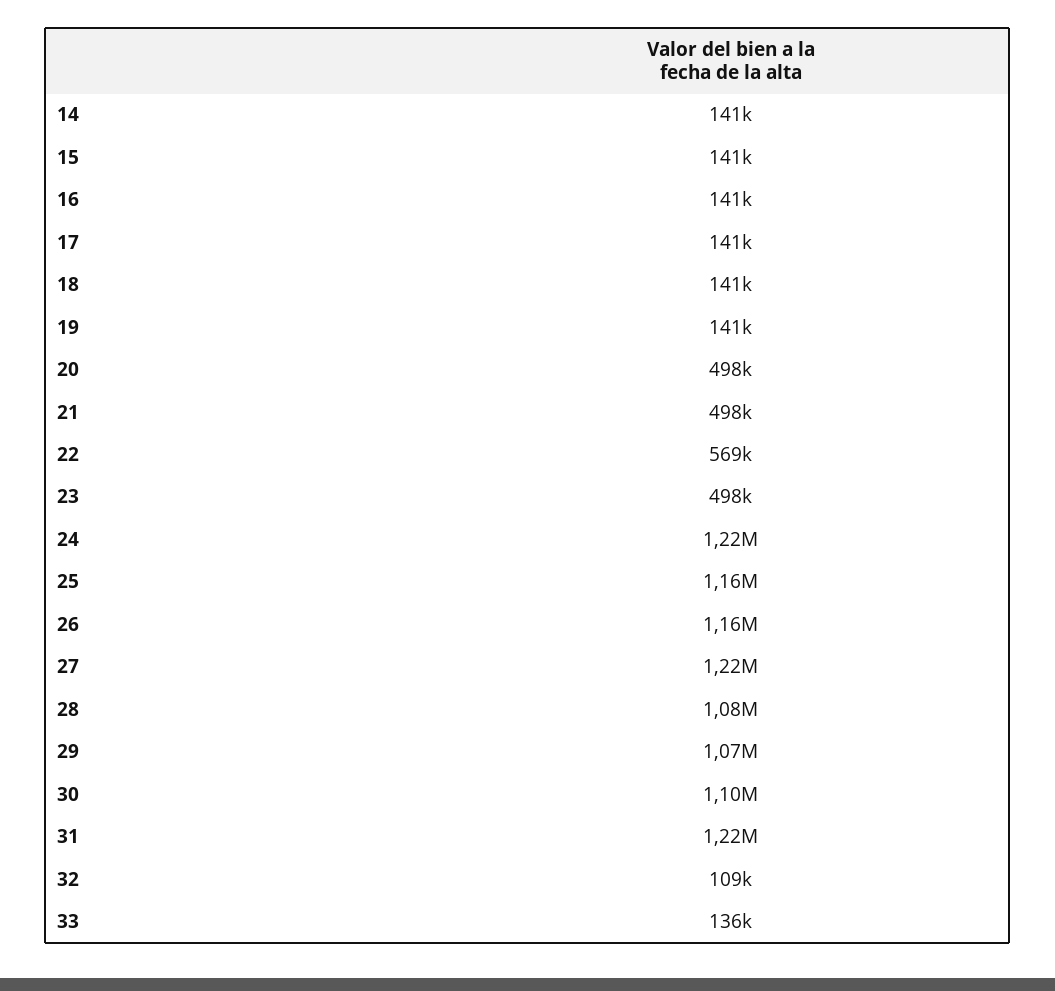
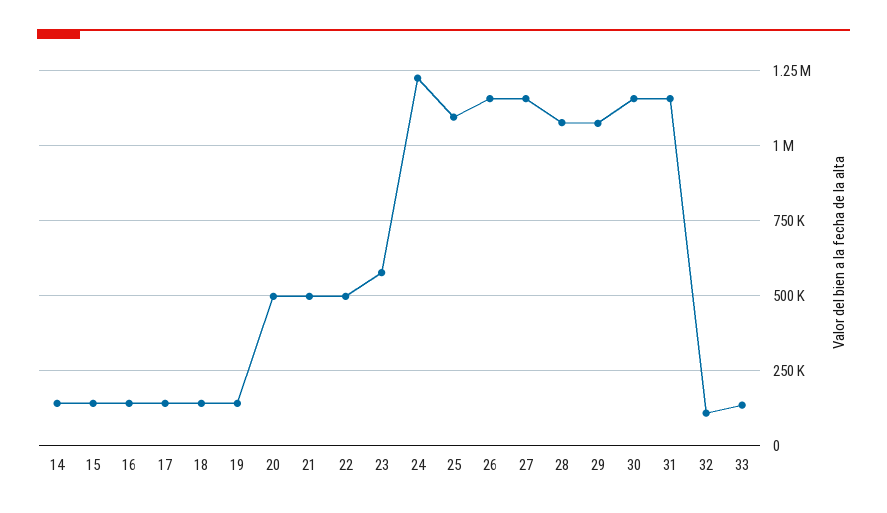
22: 569000 -> 500000
23: 498000 -> 575000
25: 1160000 -> 1100000
27: 1220000 -> 1150000
30: 1100000 -> 1150000
31: 1220000 -> 1150000

